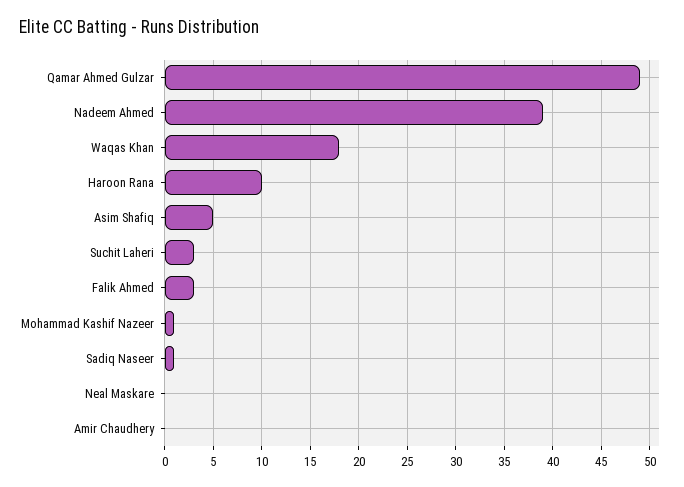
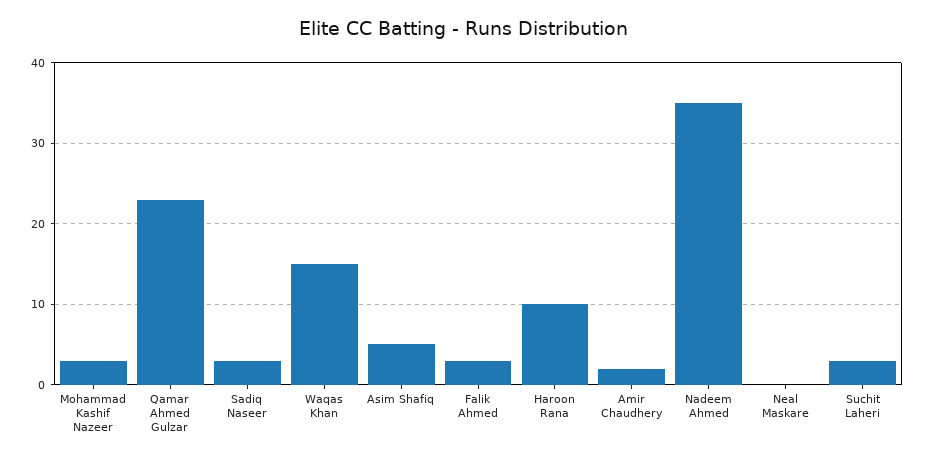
Qamar Ahmed Gulzar: 49 -> 23
Nadeem Ahmed: 39 -> 35
Waqas Khan: 18 -> 15
Mohammad Kashif Nazeer: 1 -> 3
Sadiq Naseer: 1 -> 3
Amir Chaudhery: 0 -> 2

